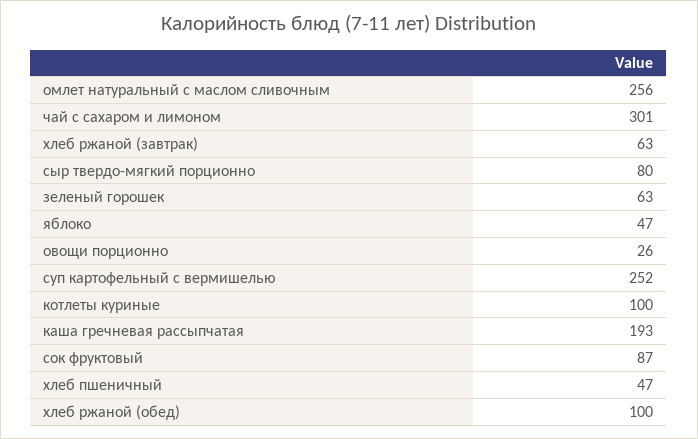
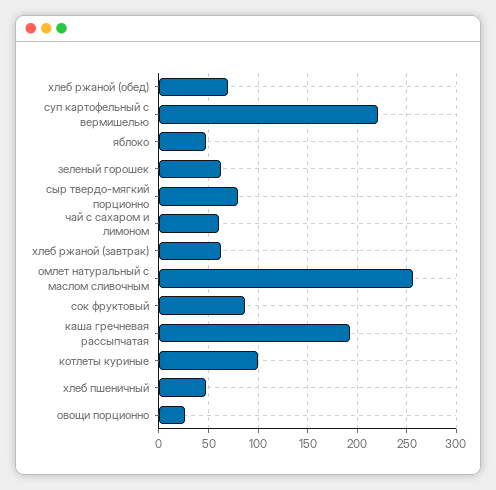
чай с сахаром и лимоном: 301 -> 60
суп картофельный с вермишелью: 252 -> 220
хлеб ржаной (обед): 100 -> 70

